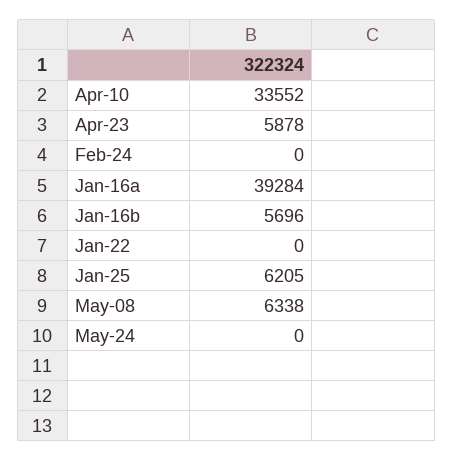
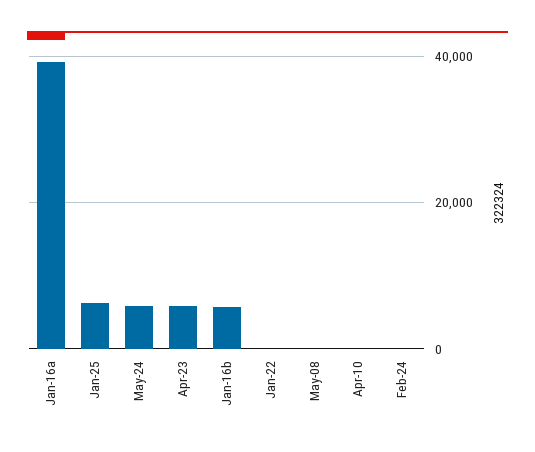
Apr-10: 33552 -> 0
May-08: 6338 -> 0
May-24: 0 -> 6000

